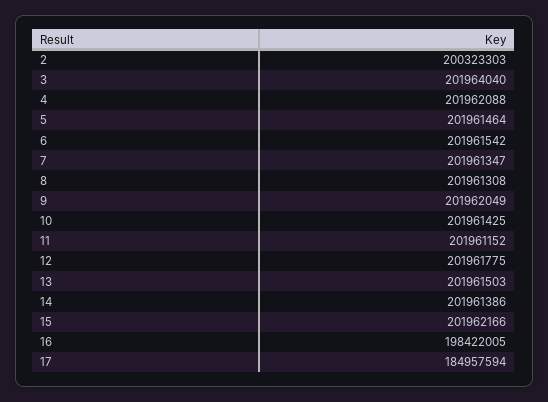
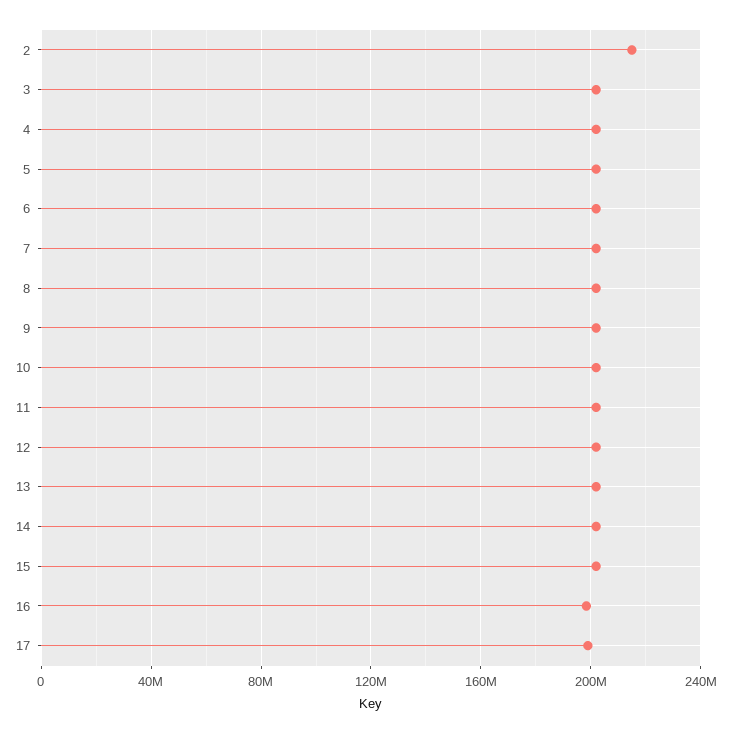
2: 200323303 -> 215000000
17: 184957594 -> 200000000

